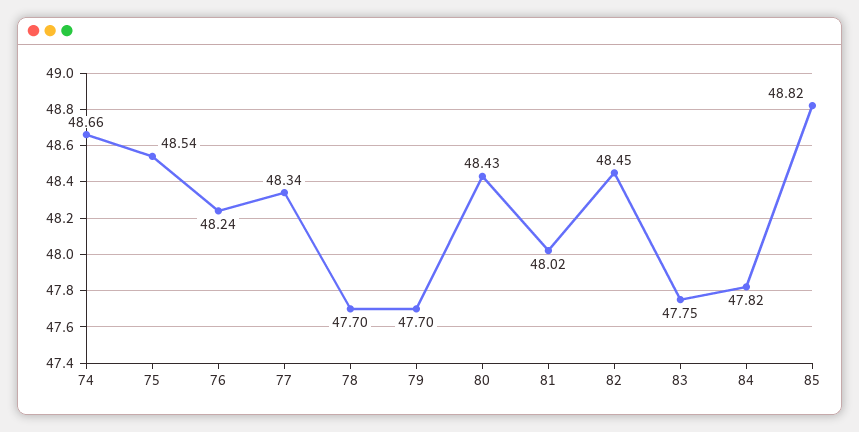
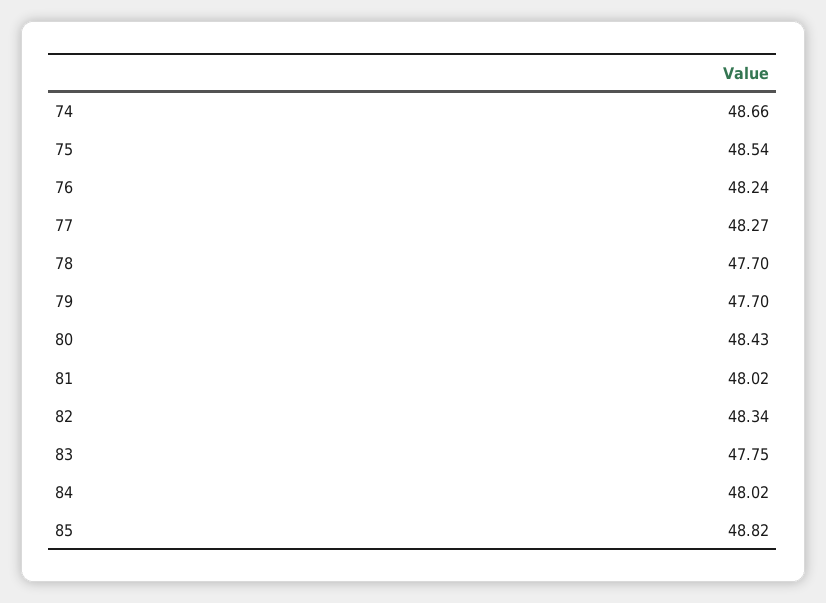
77: 48.34 -> 48.27
82: 48.45 -> 48.34
84: 47.82 -> 48.02

